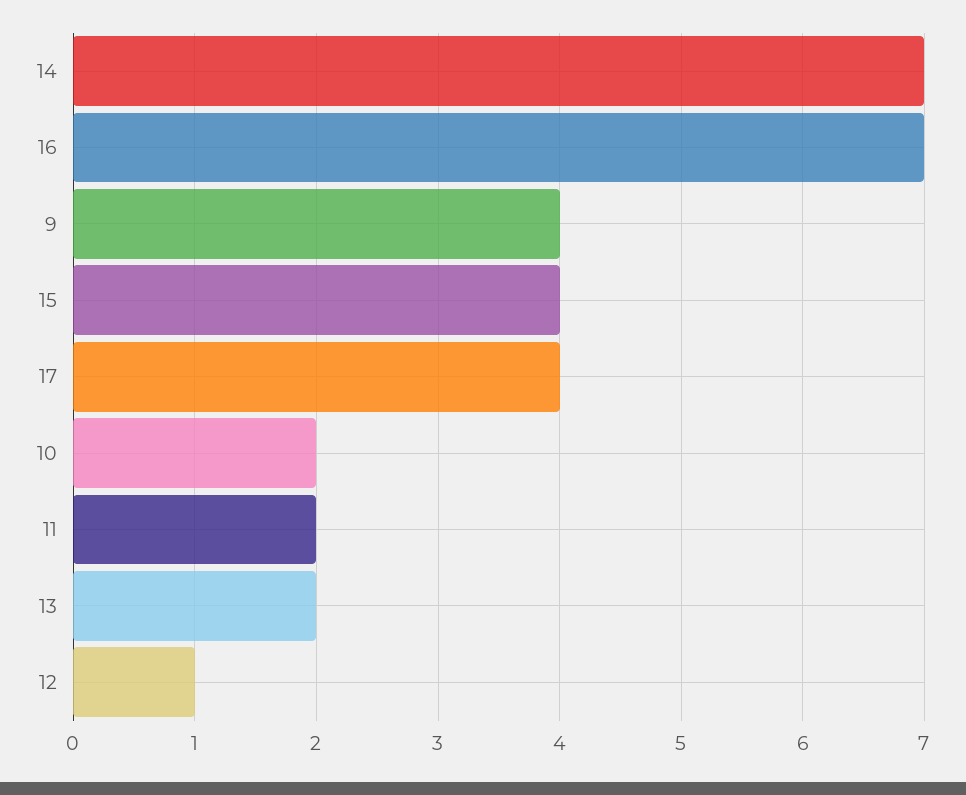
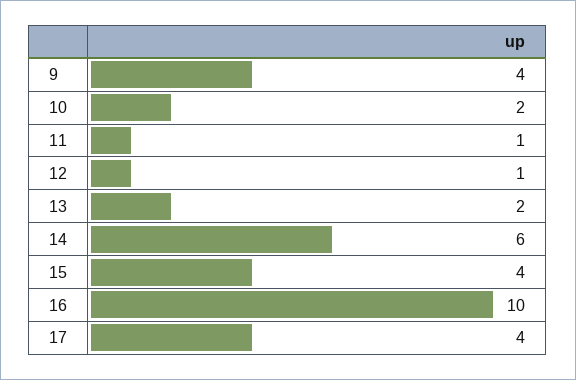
14: 7 -> 6
16: 7 -> 10
11: 2 -> 1

